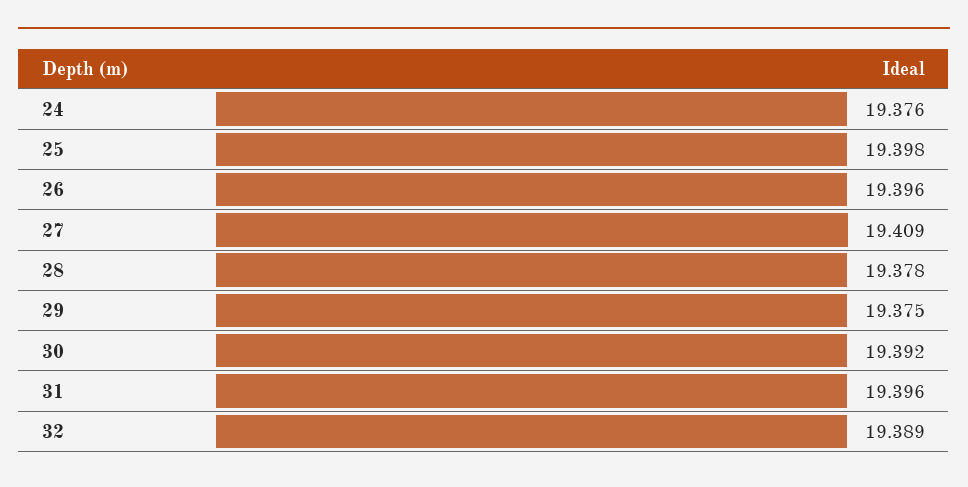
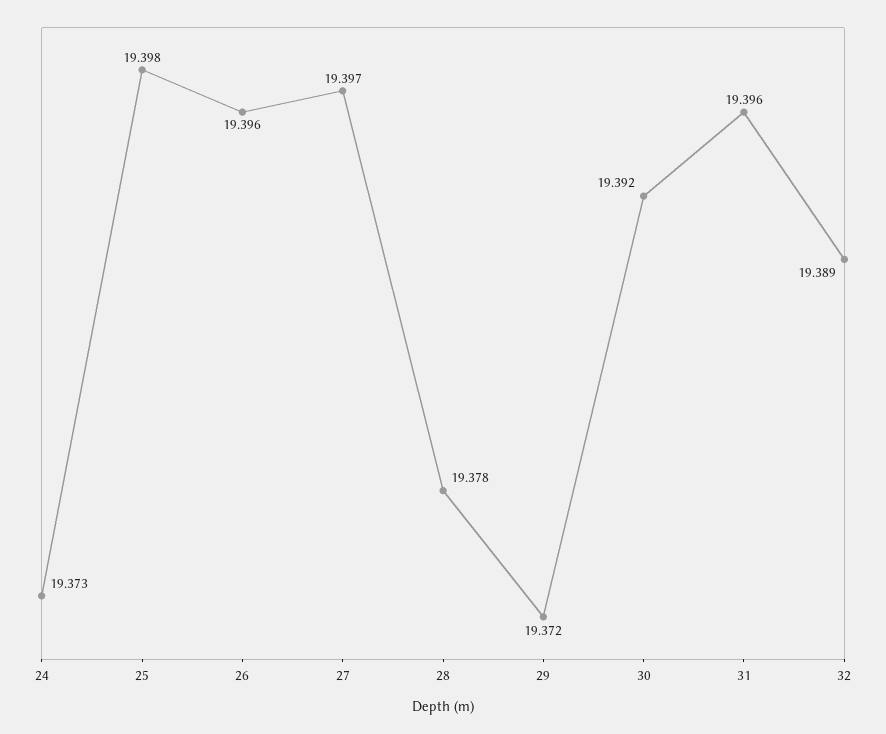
24: 19.376 -> 19.373
27: 19.409 -> 19.397
29: 19.375 -> 19.372

